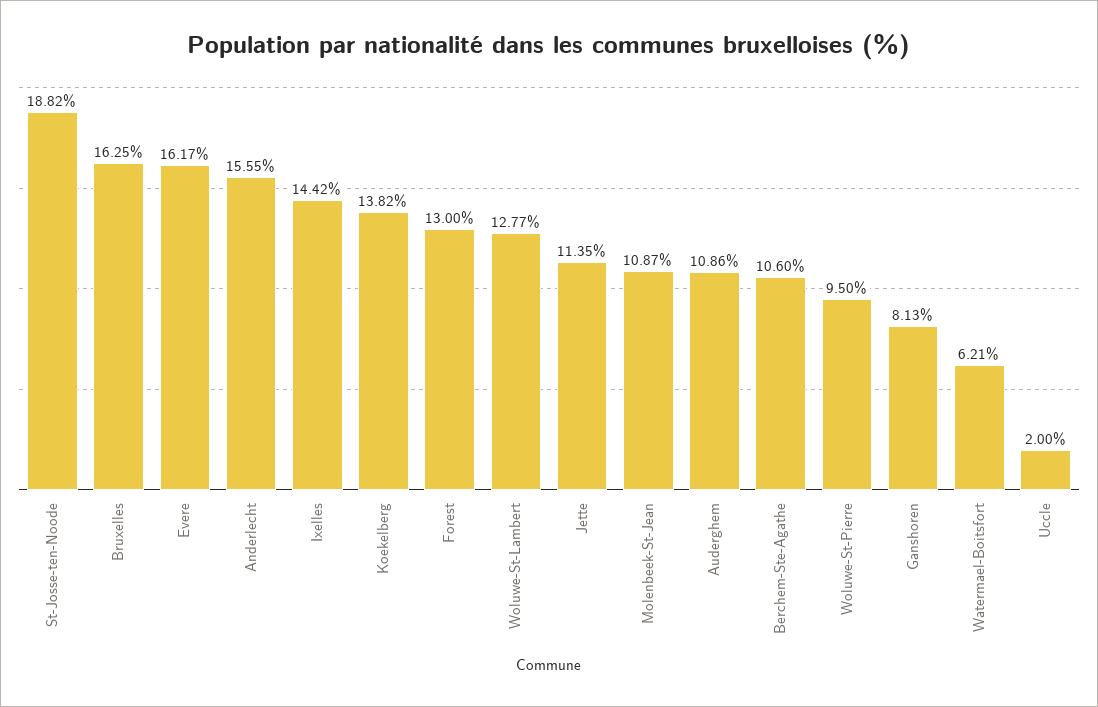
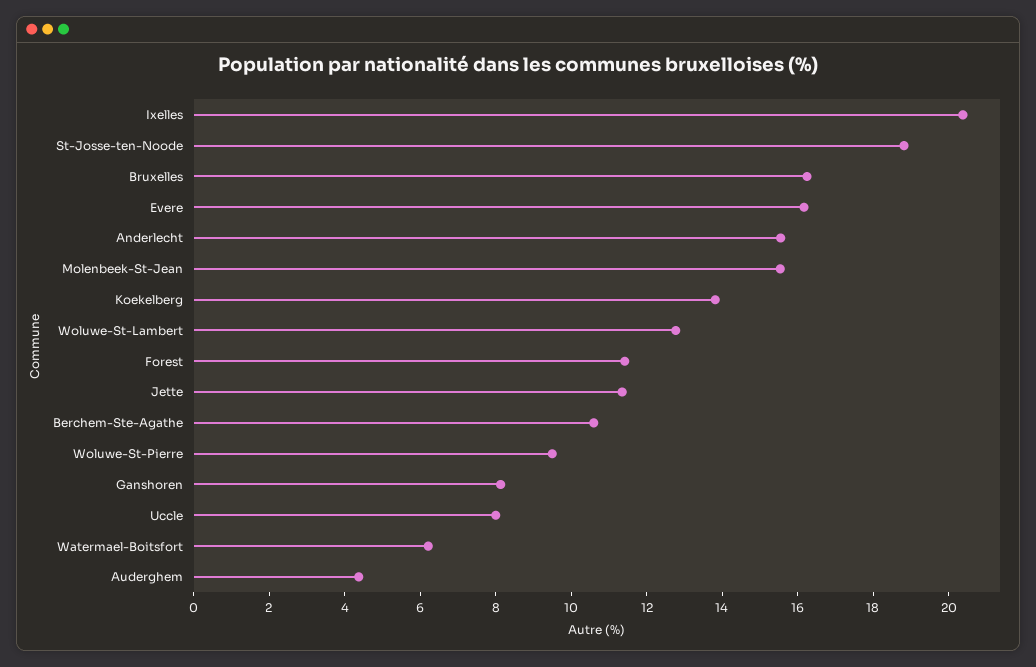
Ixelles: 14.42 -> 20.5
Forest: 13 -> 11.5
Molenbeek-St-Jean: 10.87 -> 15.5
Auderghem: 10.86 -> 4.5
Uccle: 2 -> 8

